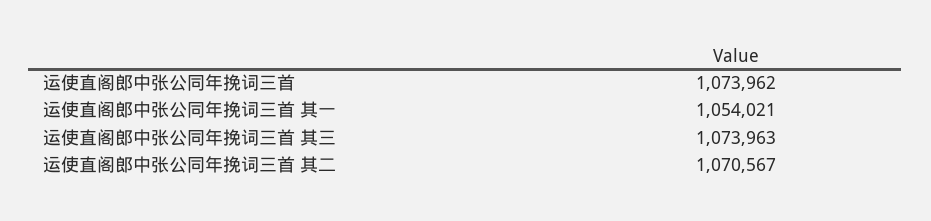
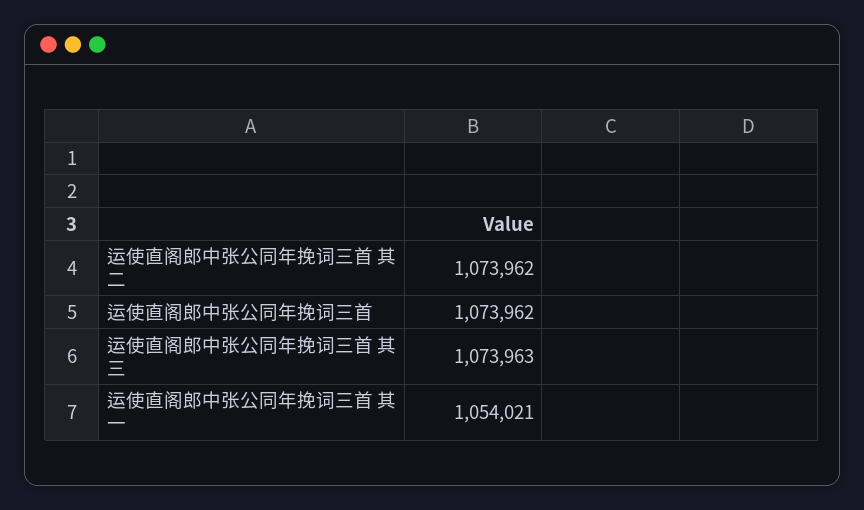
运使直阁郎中张公同年挽词三首 其二: 1070567 -> 1073962

